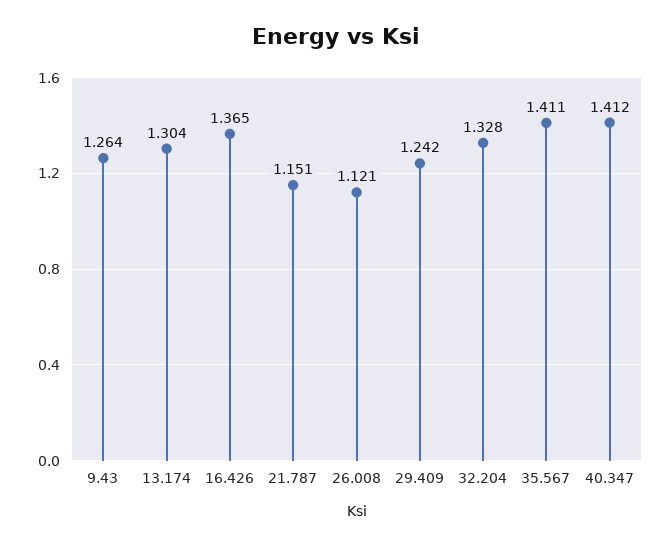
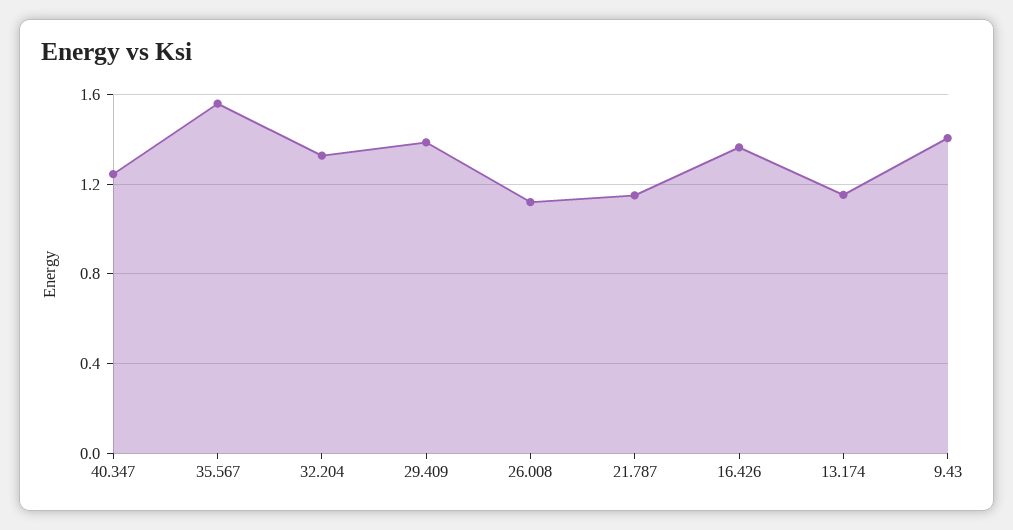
9.43: 1.264 -> 1.4
13.174: 1.304 -> 1.15
29.409: 1.242 -> 1.4
35.567: 1.411 -> 1.55
40.347: 1.412 -> 1.25

